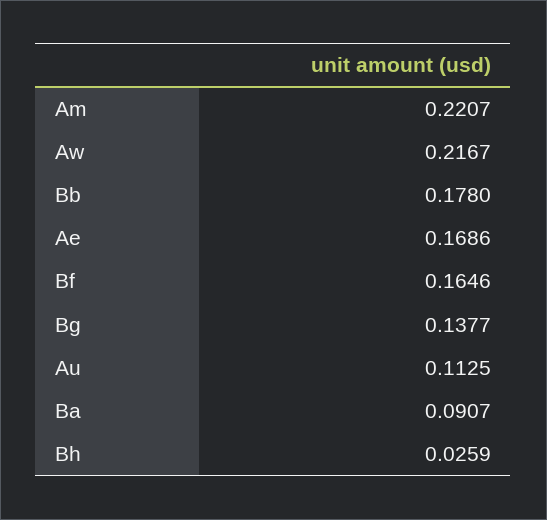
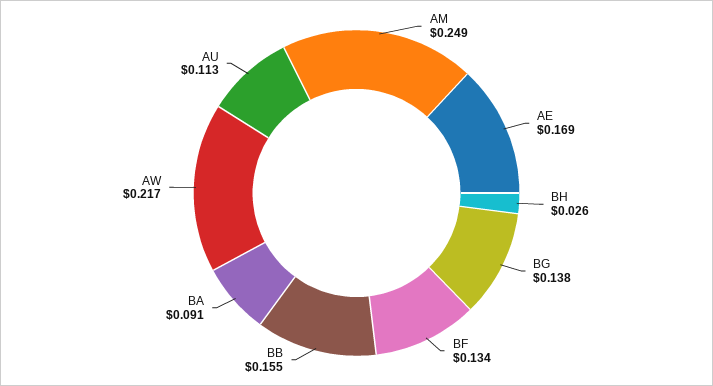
Am: 0.2207 -> 0.249
Bb: 0.178 -> 0.155
Bf: 0.1646 -> 0.134

